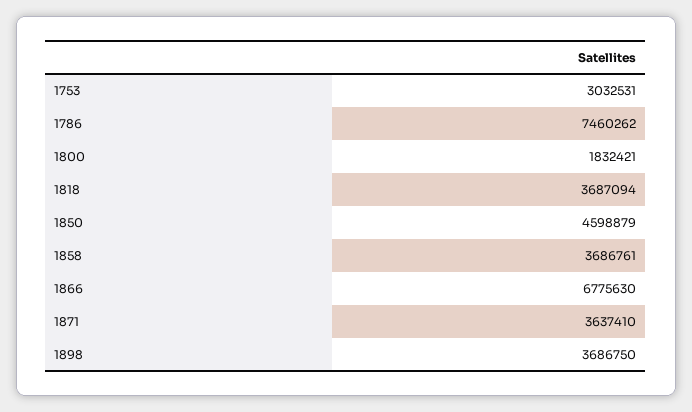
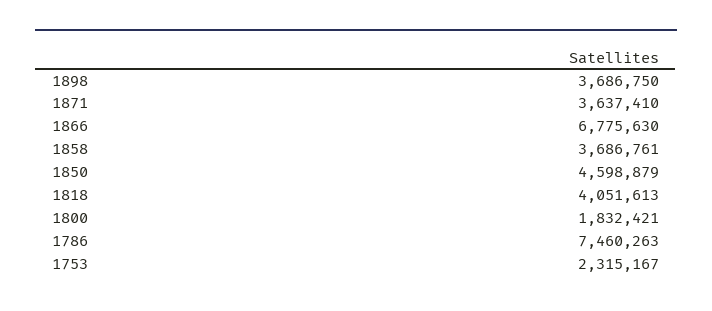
1753: 3032531 -> 2315167
1786: 7460262 -> 7460263
1818: 3687094 -> 4051613

